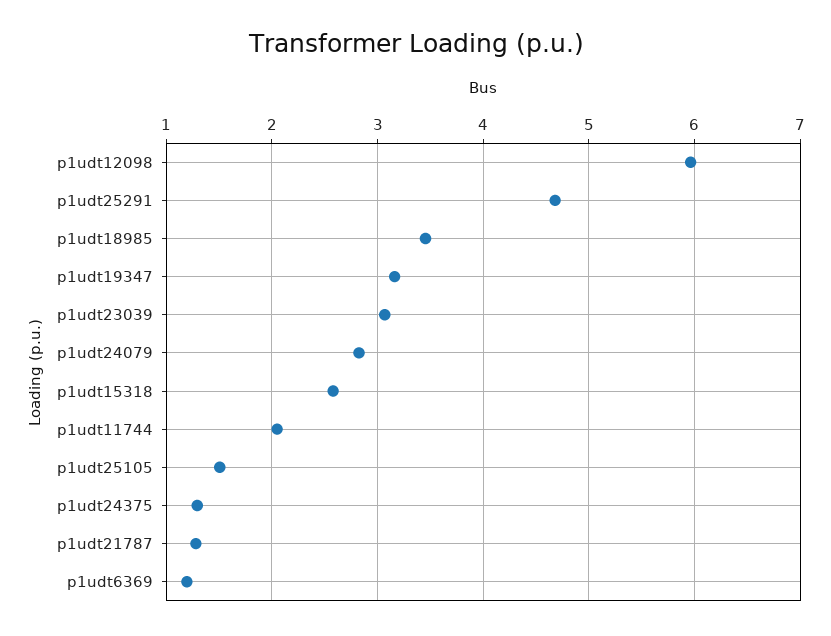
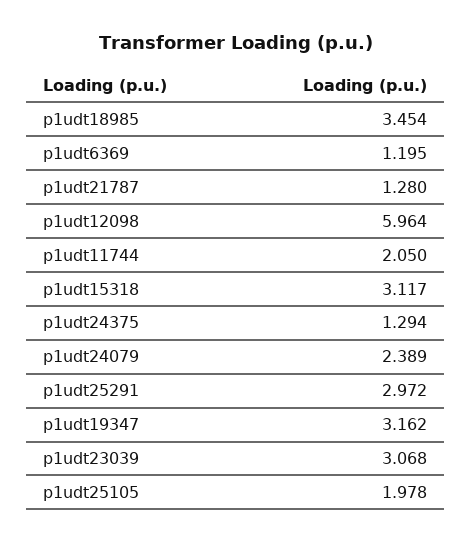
p1udt25291: 4.7 -> 2.972
p1udt24079: 2.8 -> 2.389
p1udt15318: 2.6 -> 3.117
p1udt25105: 1.5 -> 1.978

